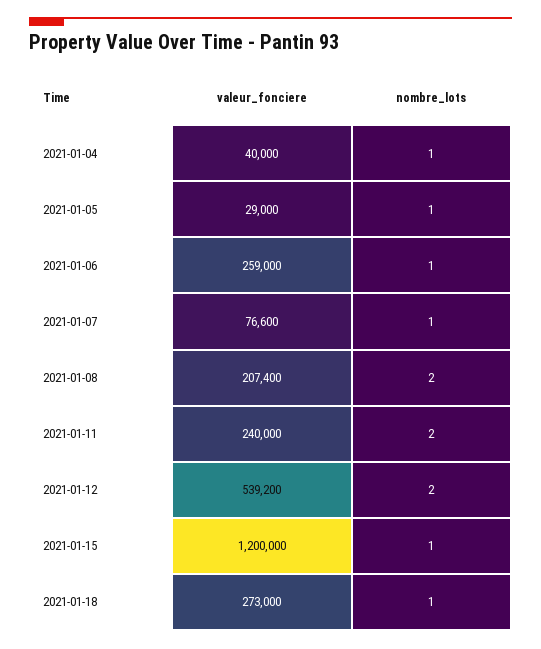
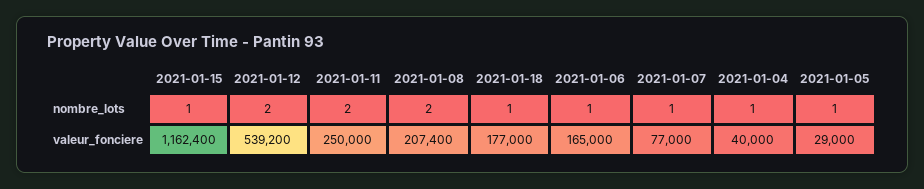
valeur_fonciere, 2021-01-06: 259000 -> 165000
valeur_fonciere, 2021-01-07: 76600 -> 77000
valeur_fonciere, 2021-01-11: 240000 -> 250000
valeur_fonciere, 2021-01-15: 1200000 -> 1162400
valeur_fonciere, 2021-01-18: 273000 -> 177000

